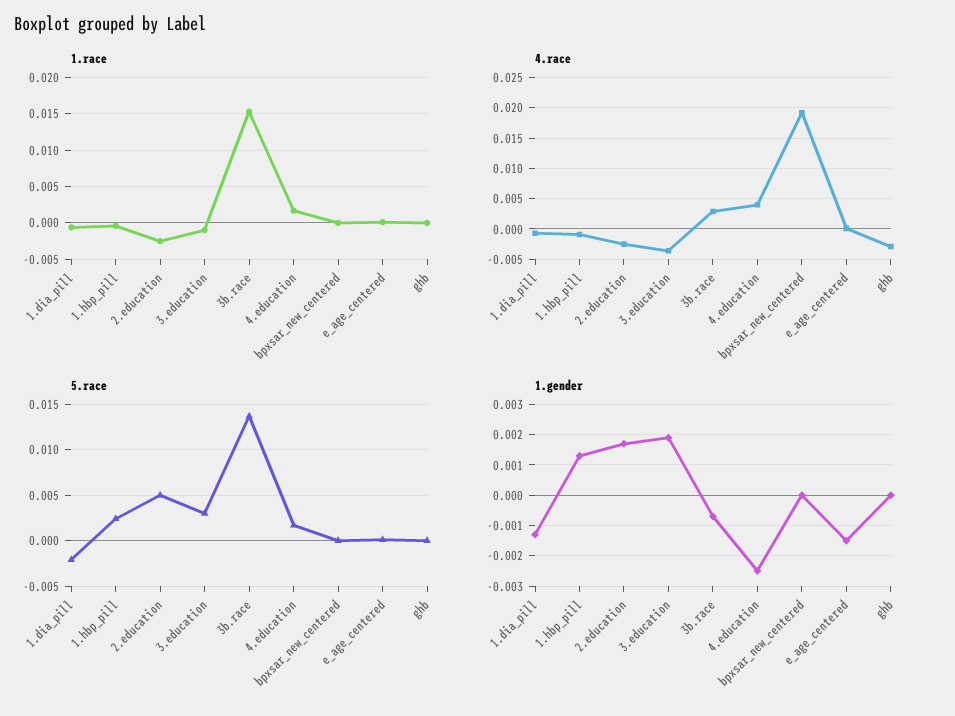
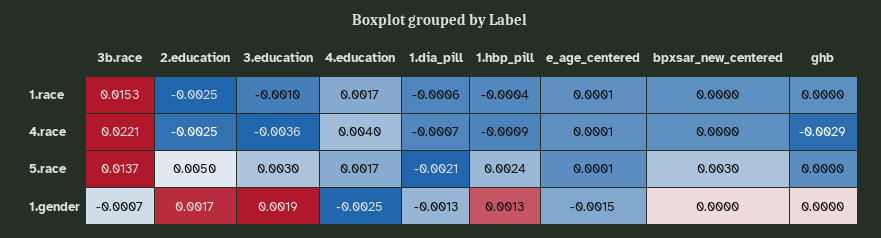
4.race, 3b.race: 0.003 -> 0.0221
4.race, bpxsar_new_centered: 0.019 -> 0
5.race, bpxsar_new_centered: 0 -> 0.003

